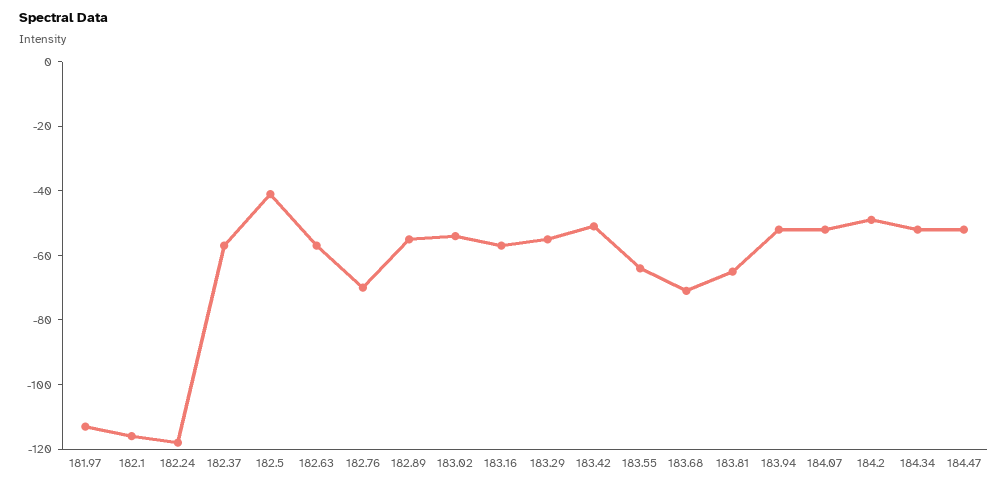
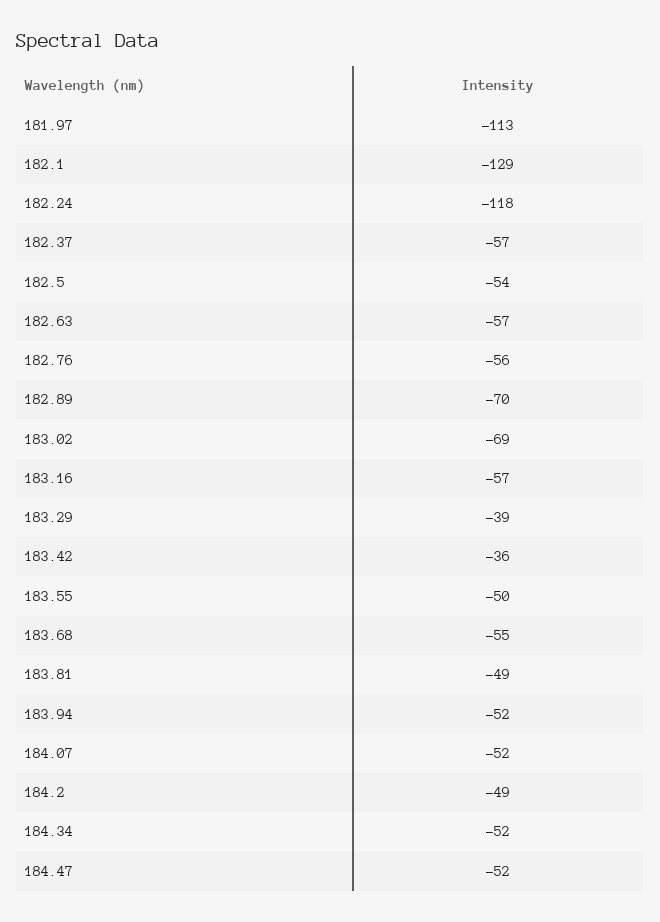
182.1: -115 -> -129
182.5: -40 -> -54
182.76: -70 -> -56
182.89: -55 -> -70
183.02: -55 -> -69
183.29: -55 -> -39
183.42: -50 -> -36
183.55: -65 -> -50
183.68: -70 -> -55
183.81: -65 -> -49

